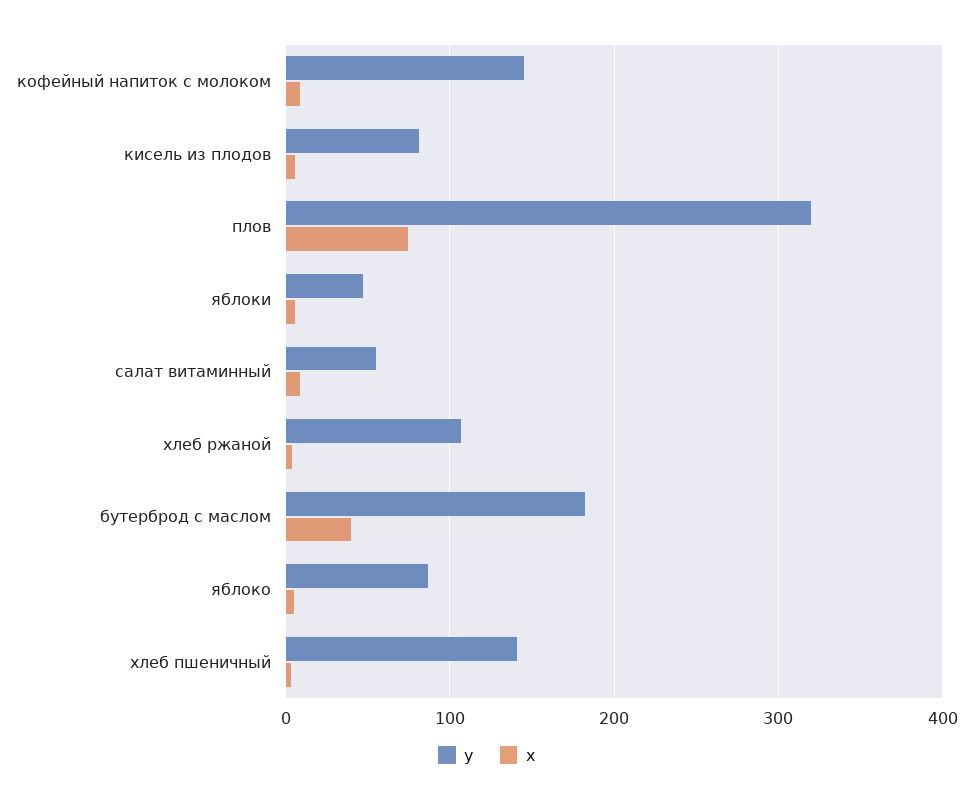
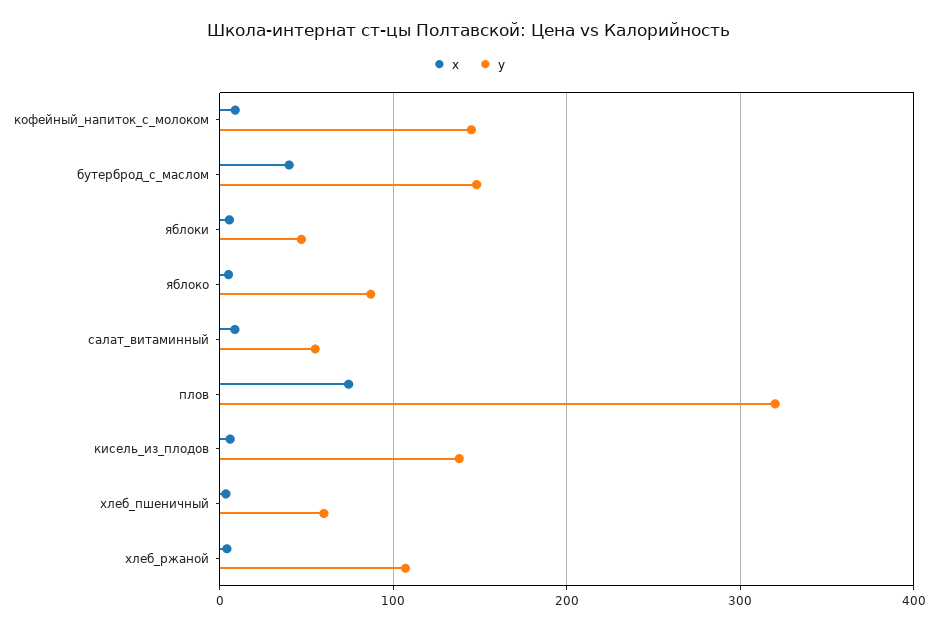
y, кисель из плодов: 80 -> 140
y, бутерброд с маслом: 180 -> 150
y, хлеб пшеничный: 140 -> 60

